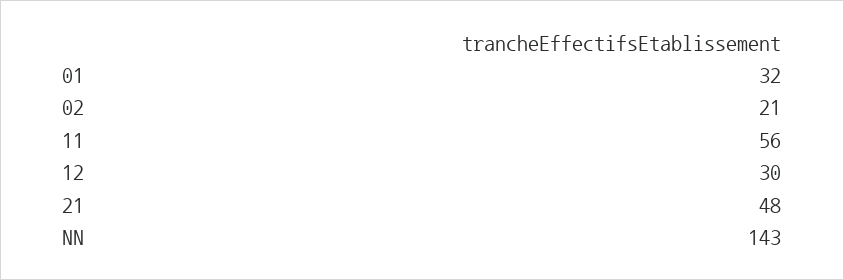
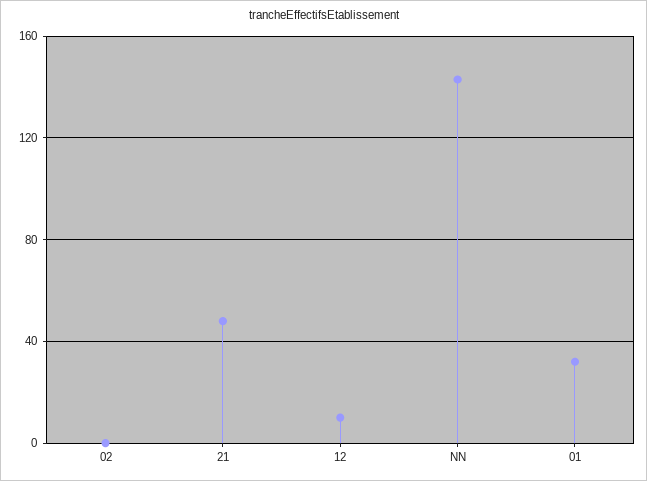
02: 21 -> 0
11: 56 -> none
12: 30 -> 10

